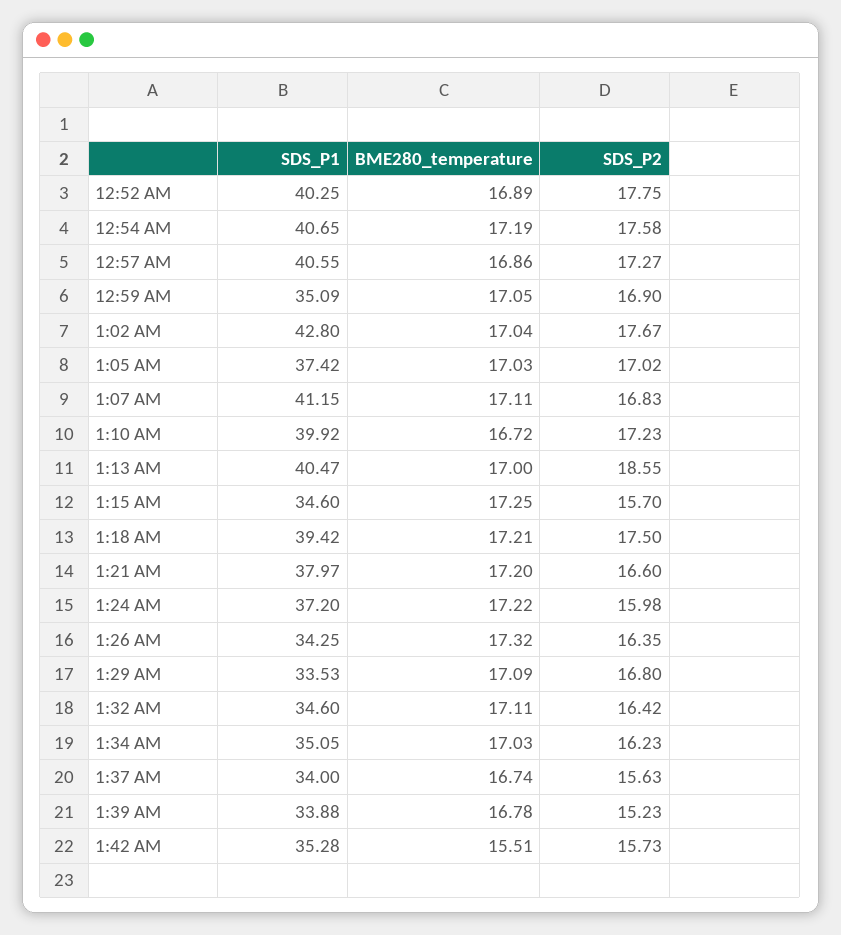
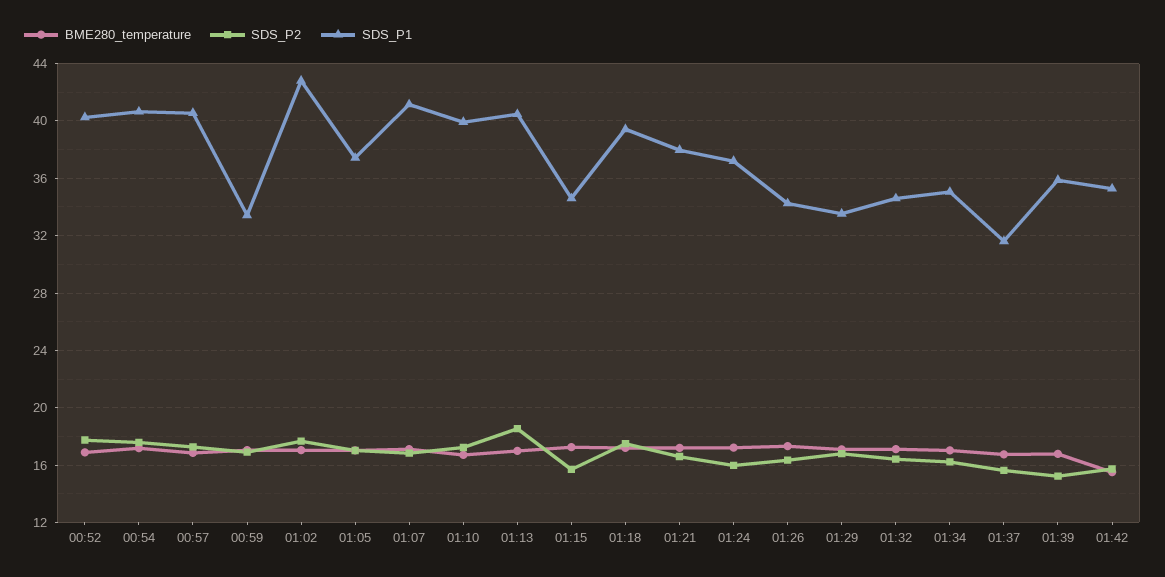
SDS_P1, 12:59 AM: 35.09 -> 33.5
SDS_P1, 1:37 AM: 34 -> 31.5
SDS_P1, 1:39 AM: 33.88 -> 36

